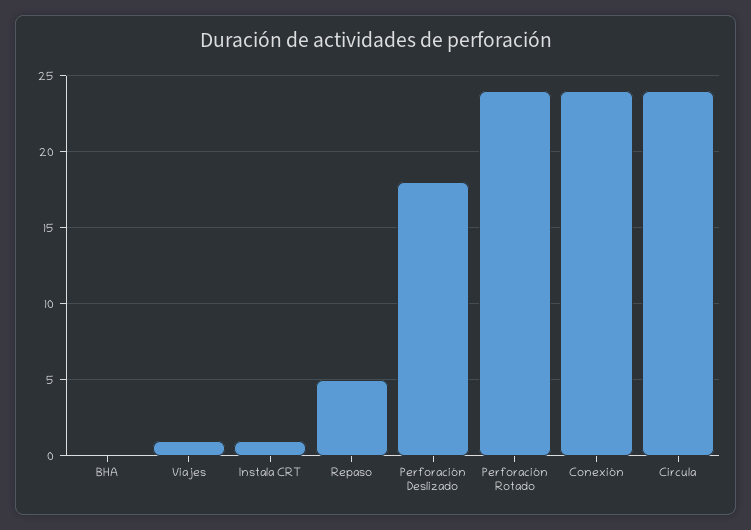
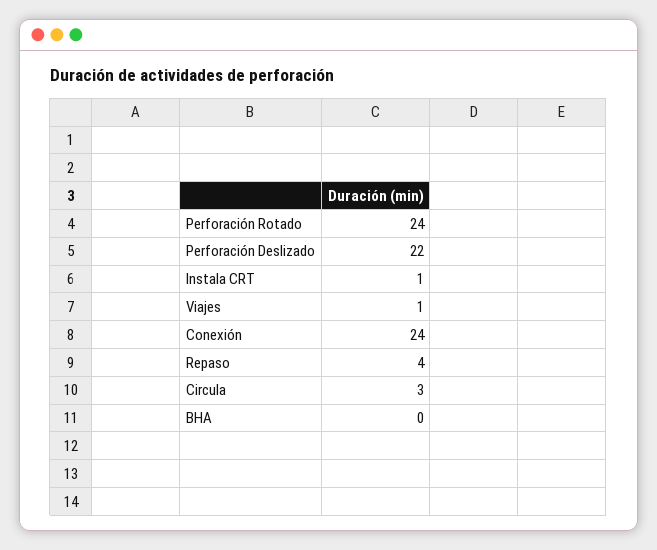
Repaso: 5 -> 4
Perforación Deslizado: 18 -> 22
Circula: 24 -> 3

